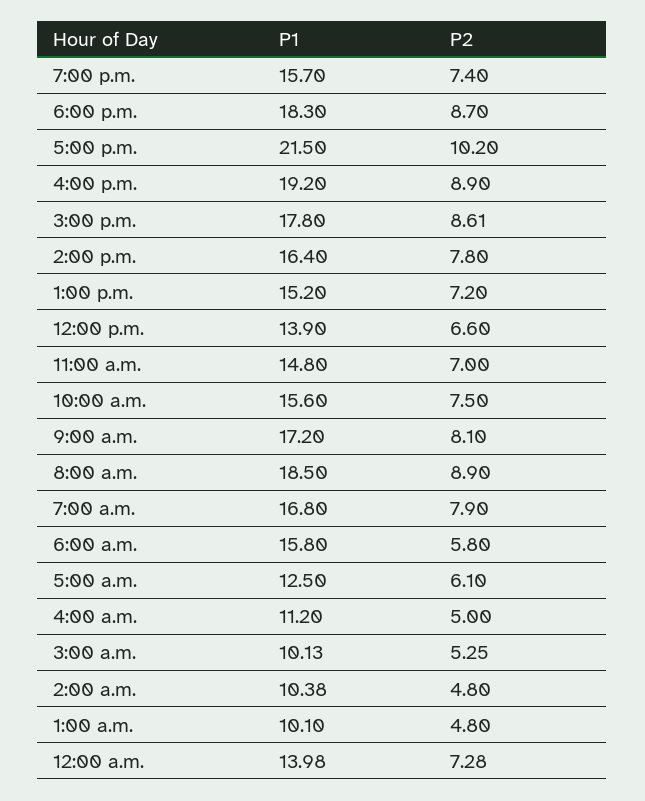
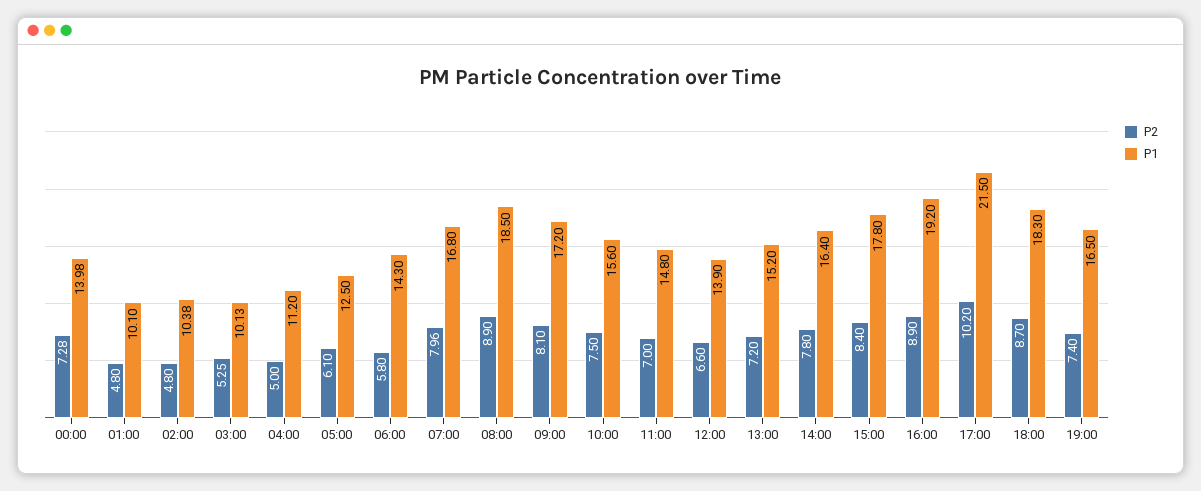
P1, 7:00 p.m.: 15.7 -> 16.5
P2, 3:00 p.m.: 8.61 -> 8.4
P2, 7:00 a.m.: 7.9 -> 7.96
P1, 6:00 a.m.: 15.8 -> 14.3

